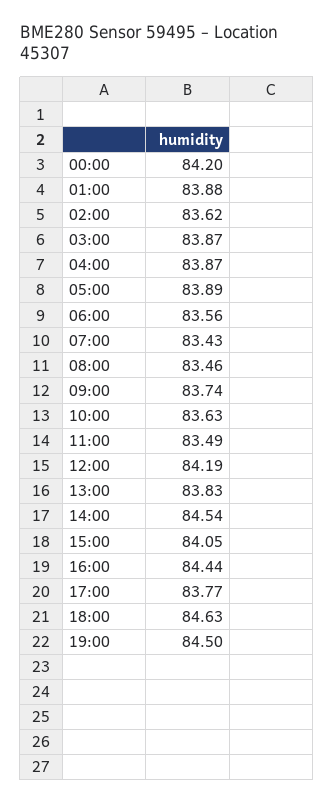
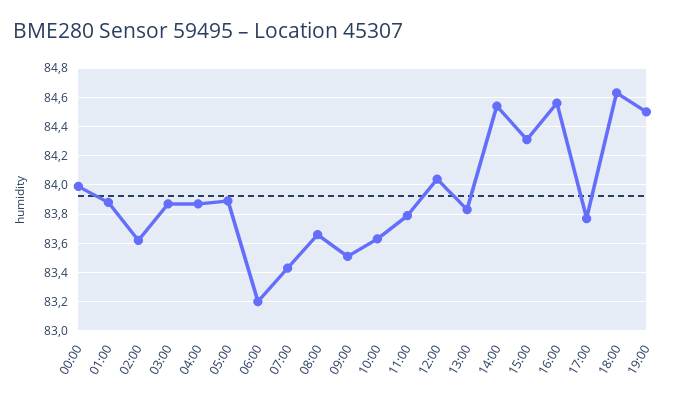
00:00: 84.2 -> 84
06:00: 83.56 -> 83.2
08:00: 83.46 -> 83.65
09:00: 83.74 -> 83.5
11:00: 83.49 -> 83.8
12:00: 84.19 -> 84.05
15:00: 84.05 -> 84.3
16:00: 84.44 -> 84.55

